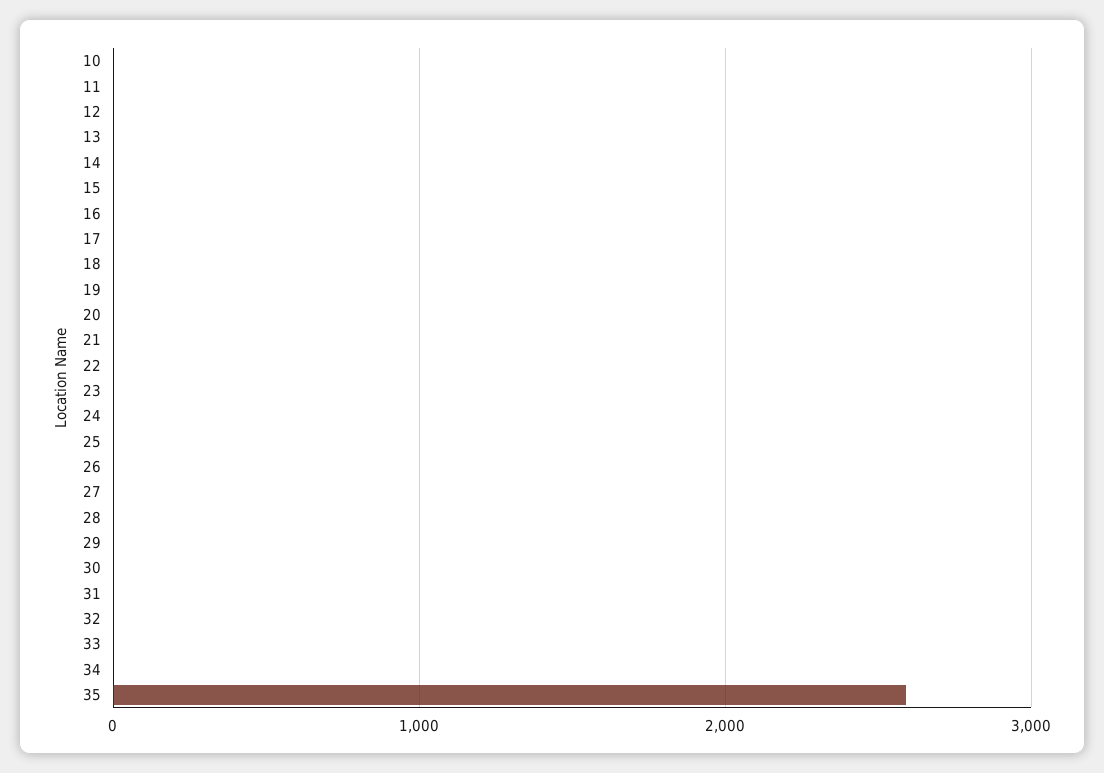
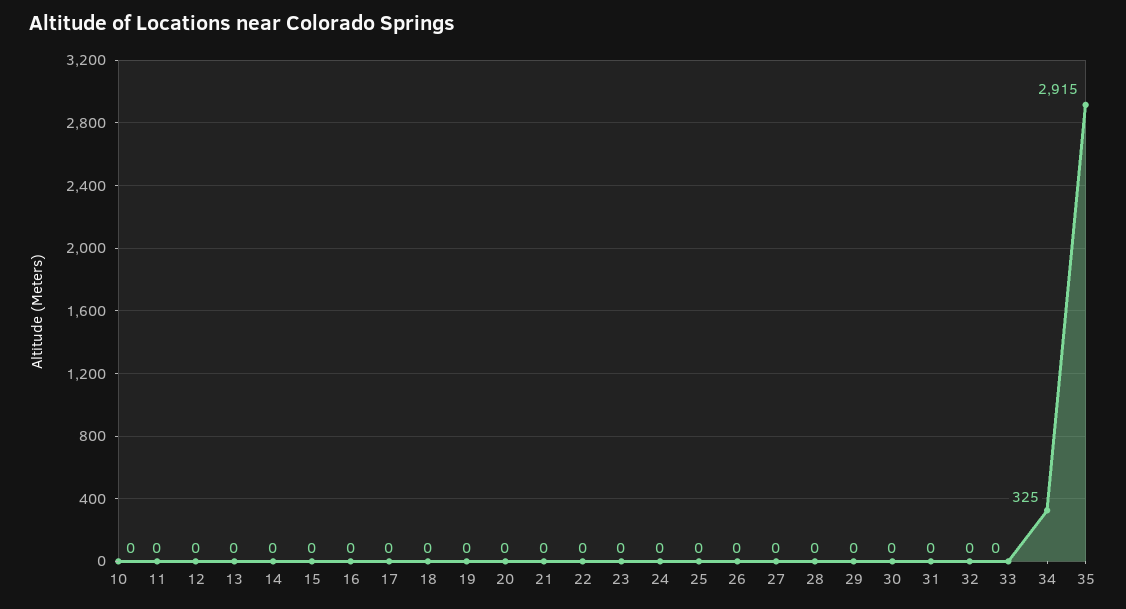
34: 0 -> 325
35: 2600 -> 2915

